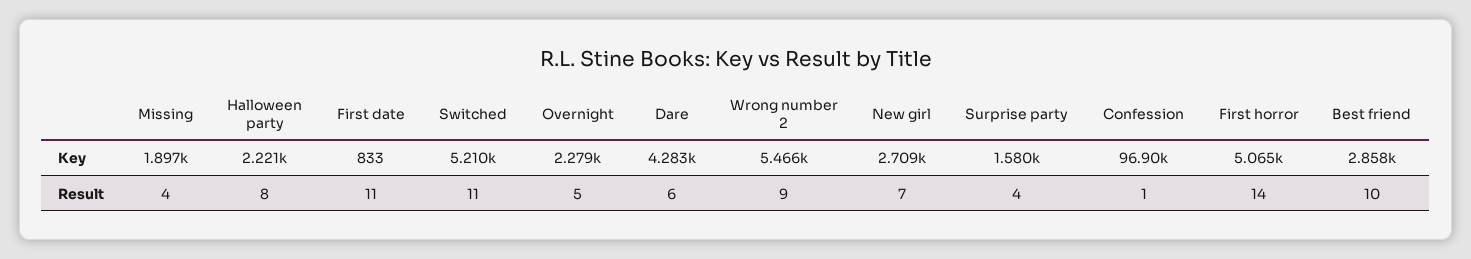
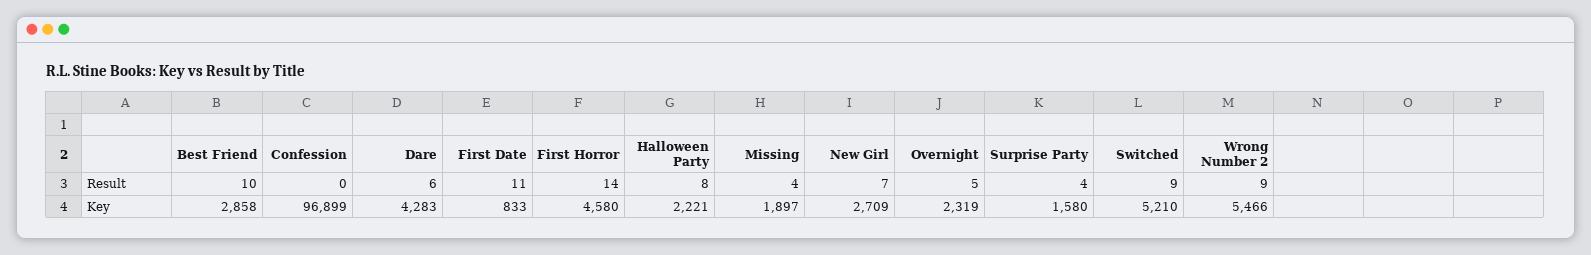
Overnight, Key: 2279 -> 2319
First horror, Key: 5065 -> 4580
Switched, Result: 11 -> 9
Confession, Result: 1 -> 0

